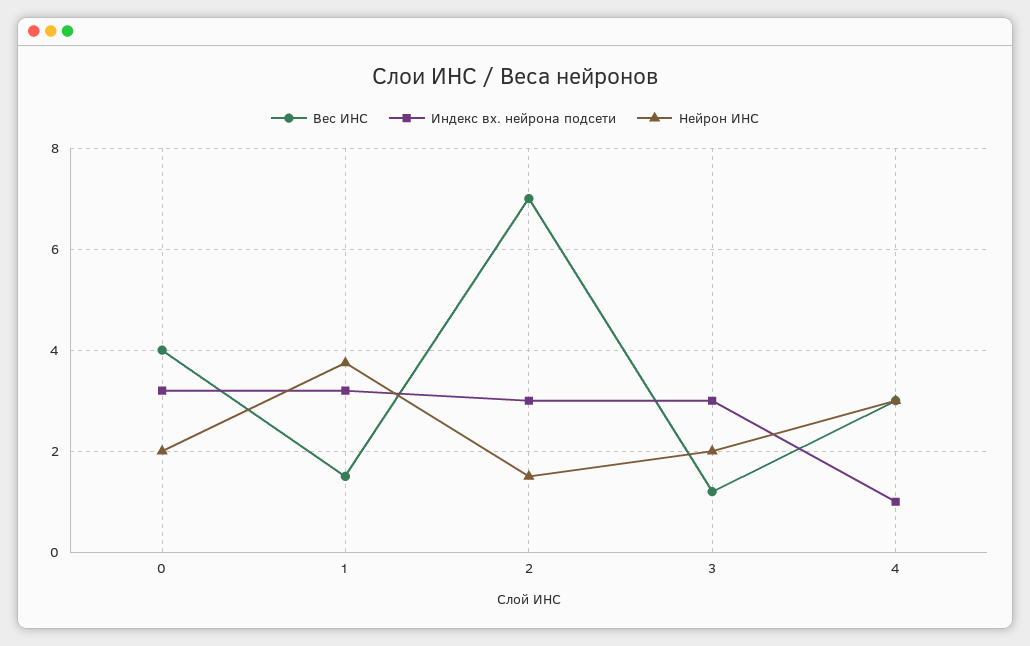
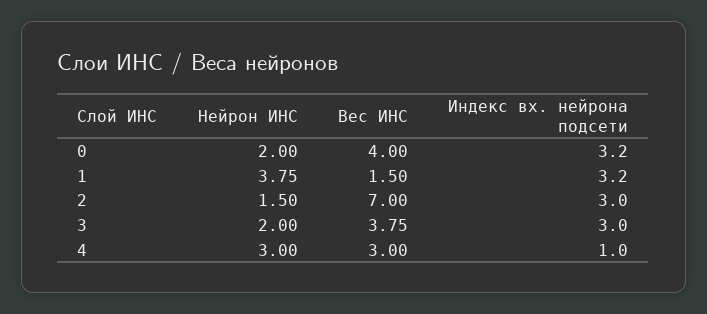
Вес ИНС, 3: 1.2 -> 3.75

